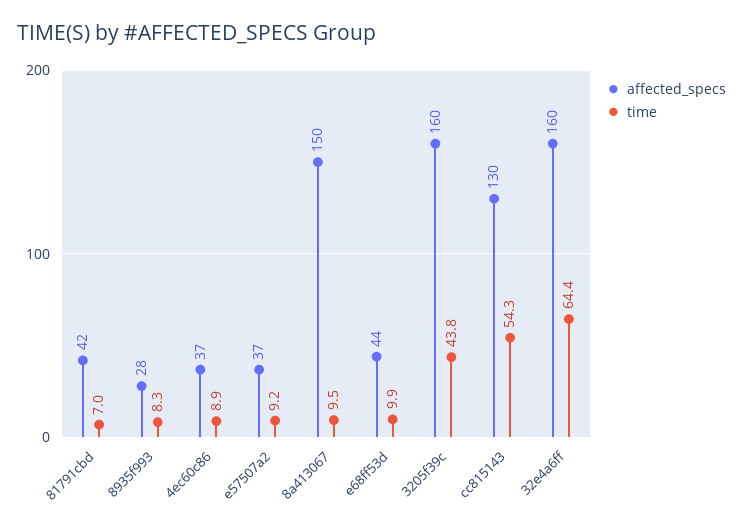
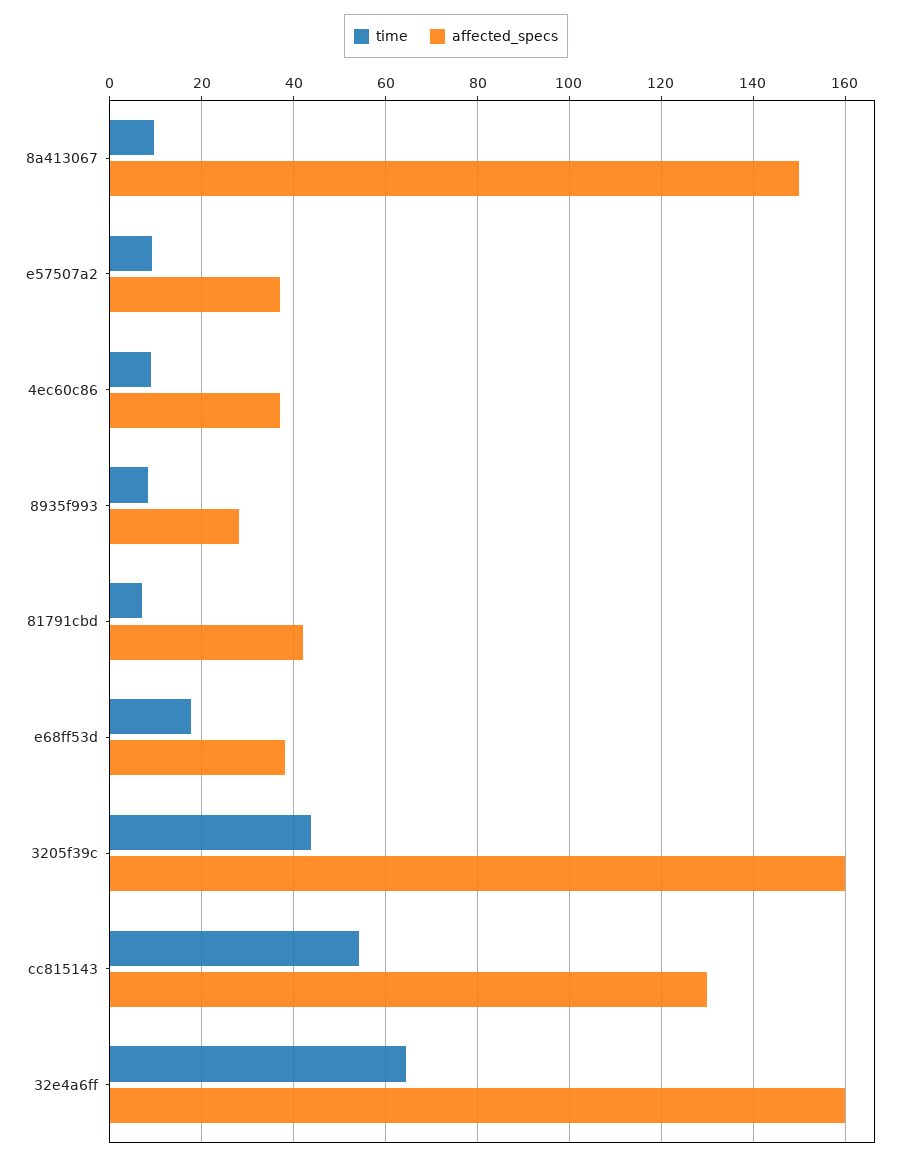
affected_specs, e68ff53d: 44 -> 38
time, e68ff53d: 9.9 -> 18

